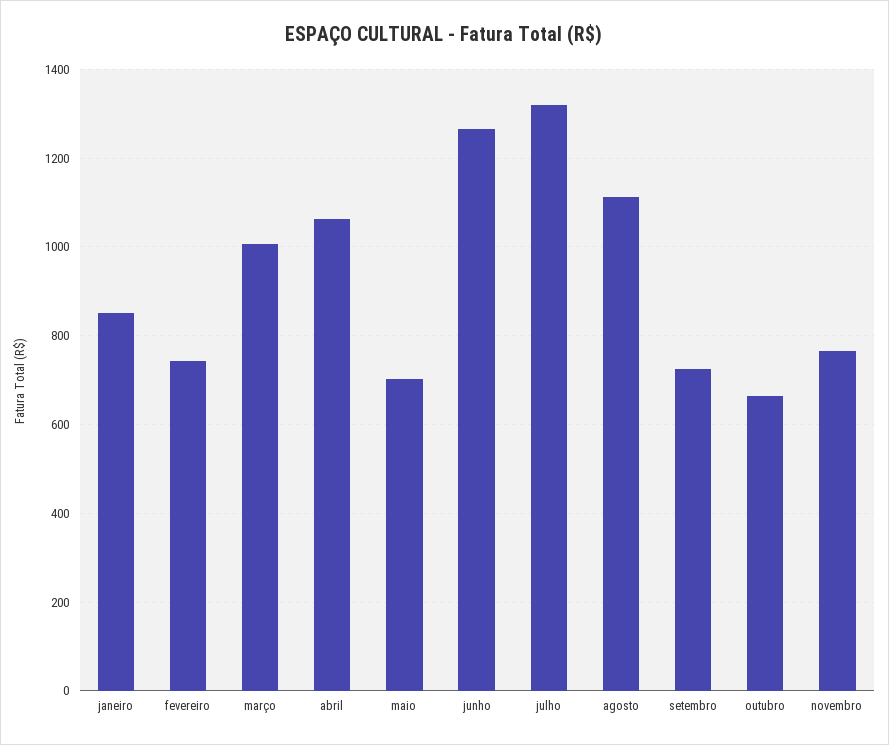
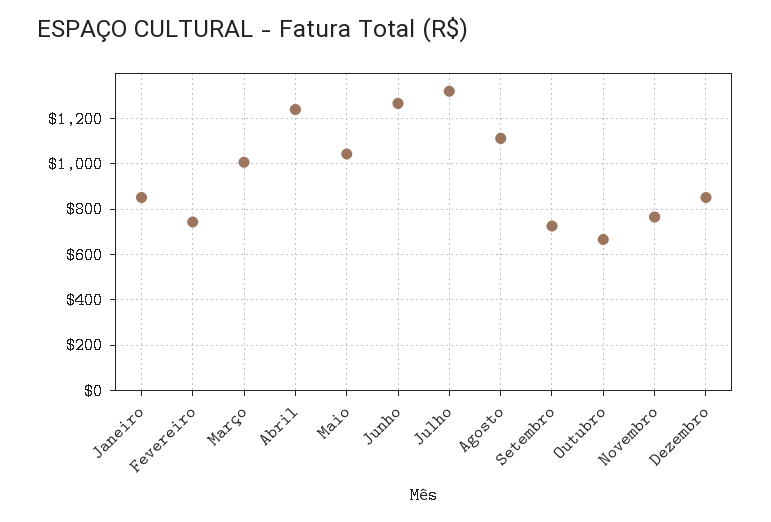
abril: 1060 -> 1250
maio: 700 -> 1050
Dezembro: none -> 850

